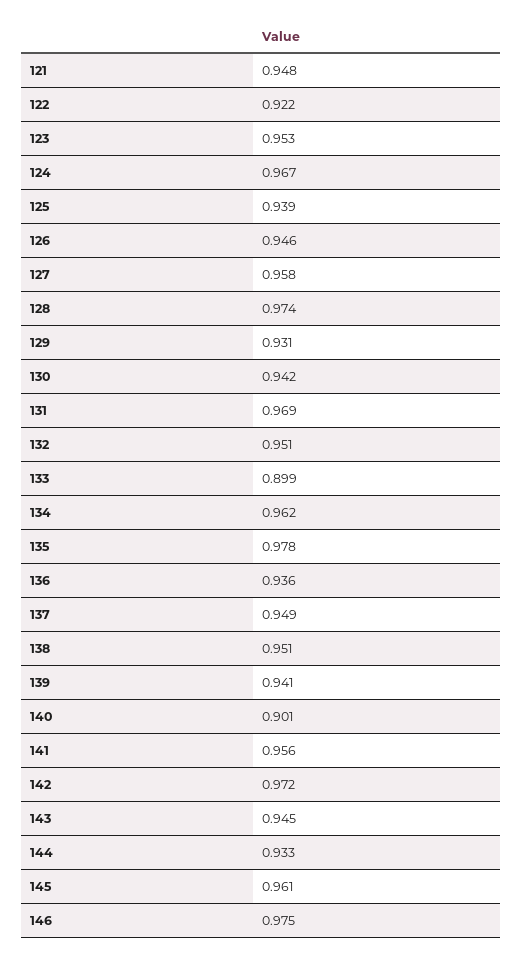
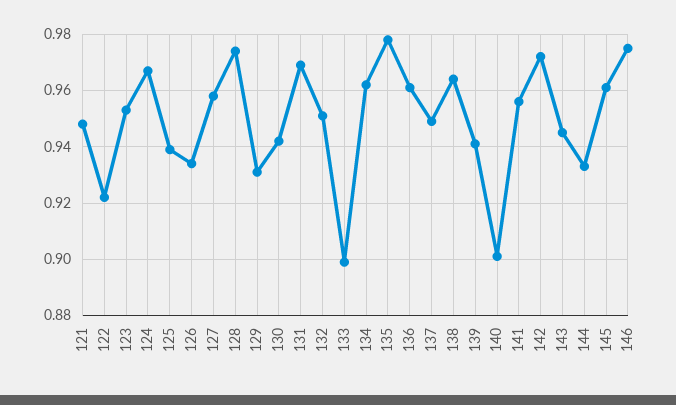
126: 0.946 -> 0.935
136: 0.936 -> 0.96
138: 0.951 -> 0.965

